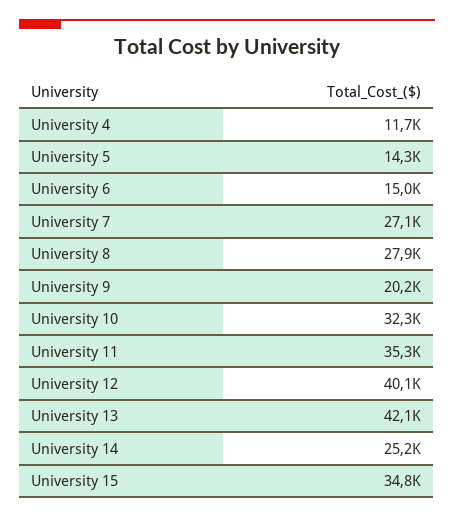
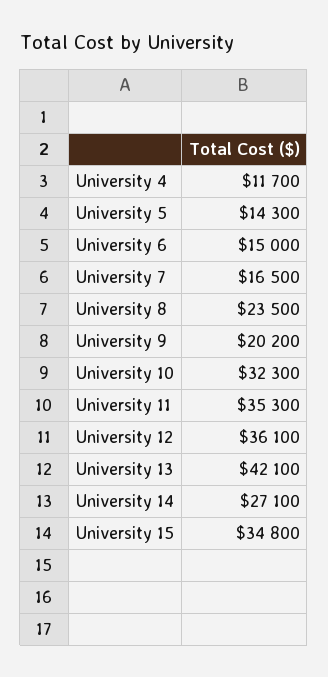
University 7: 27100 -> 16500
University 8: 27900 -> 23500
University 12: 40100 -> 36100
University 14: 25200 -> 27100

